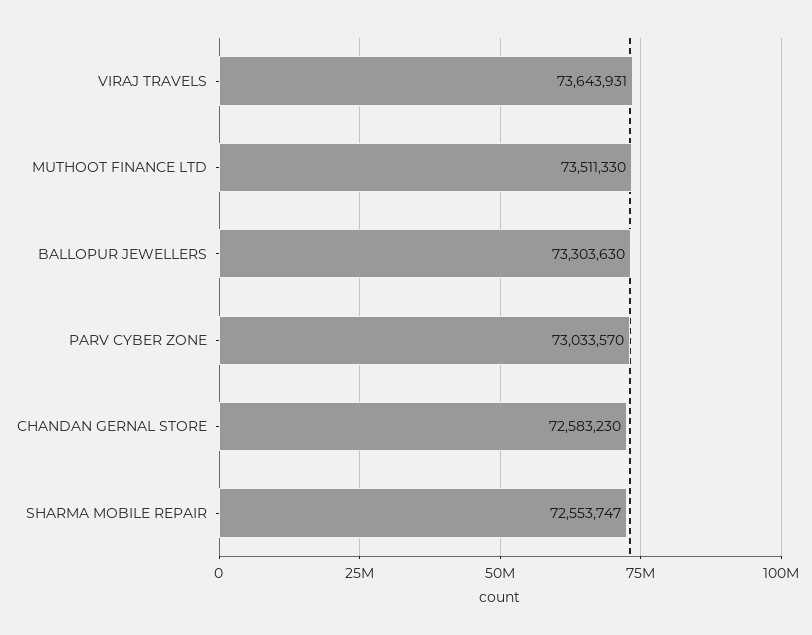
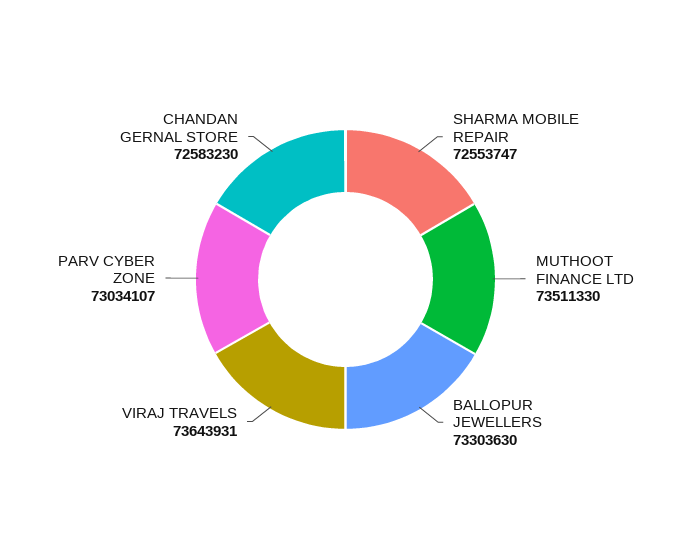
PARV CYBER ZONE: 73033570 -> 73034107

